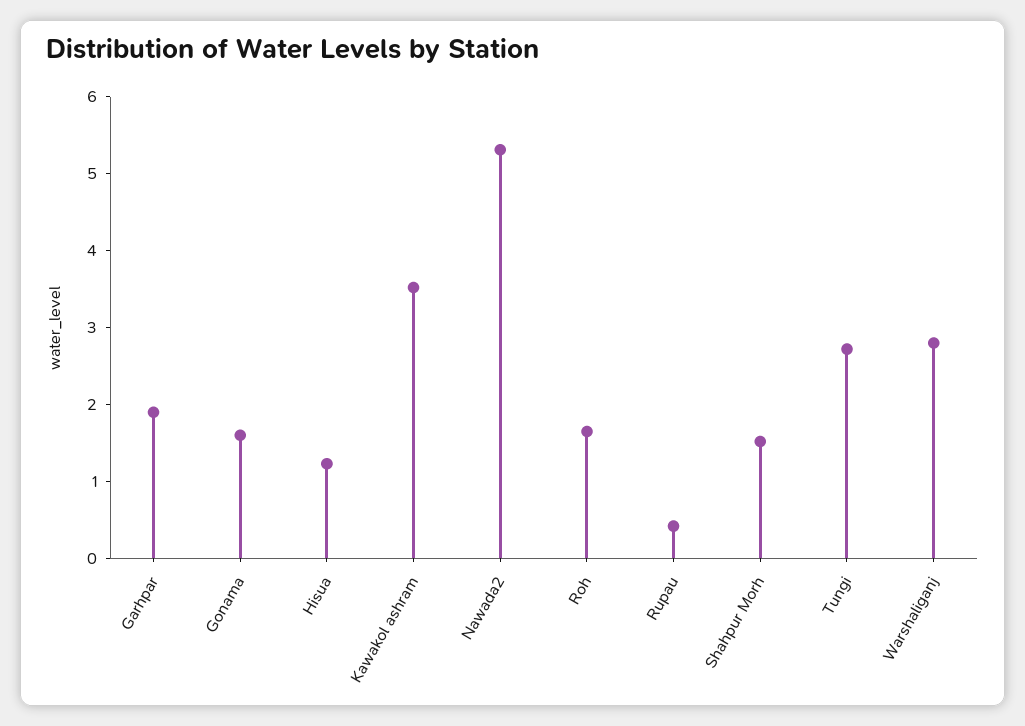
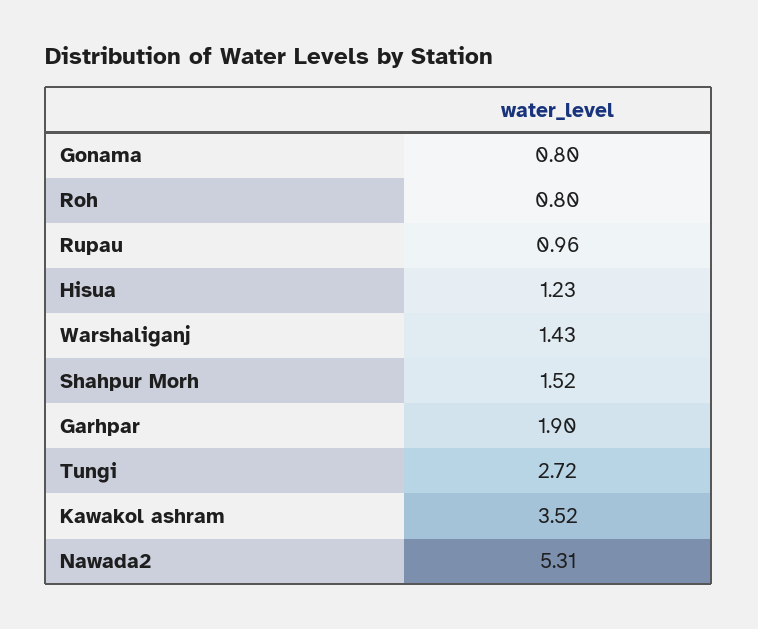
Gonama: 1.6 -> 0.8
Roh: 1.6 -> 0.8
Rupau: 0.4 -> 0.96
Warshaliganj: 2.8 -> 1.43

